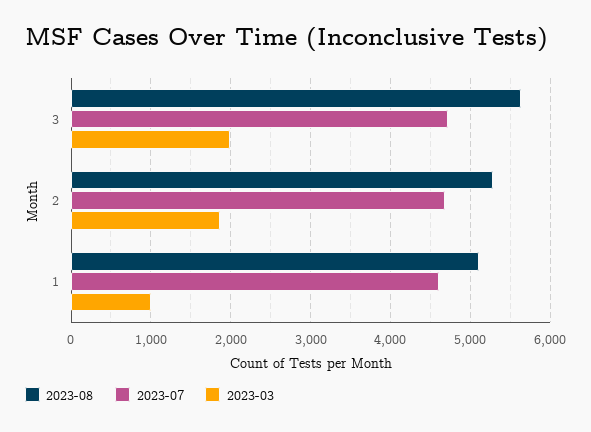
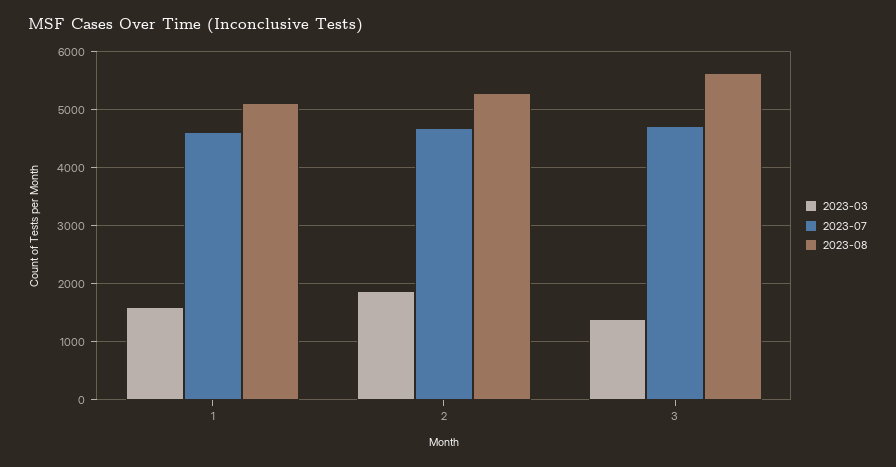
2023-03, 3: 2000 -> 1400
2023-03, 1: 1000 -> 1600

